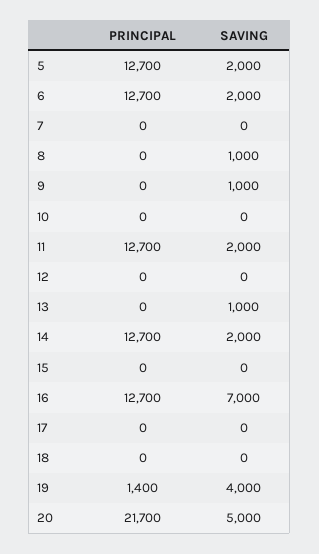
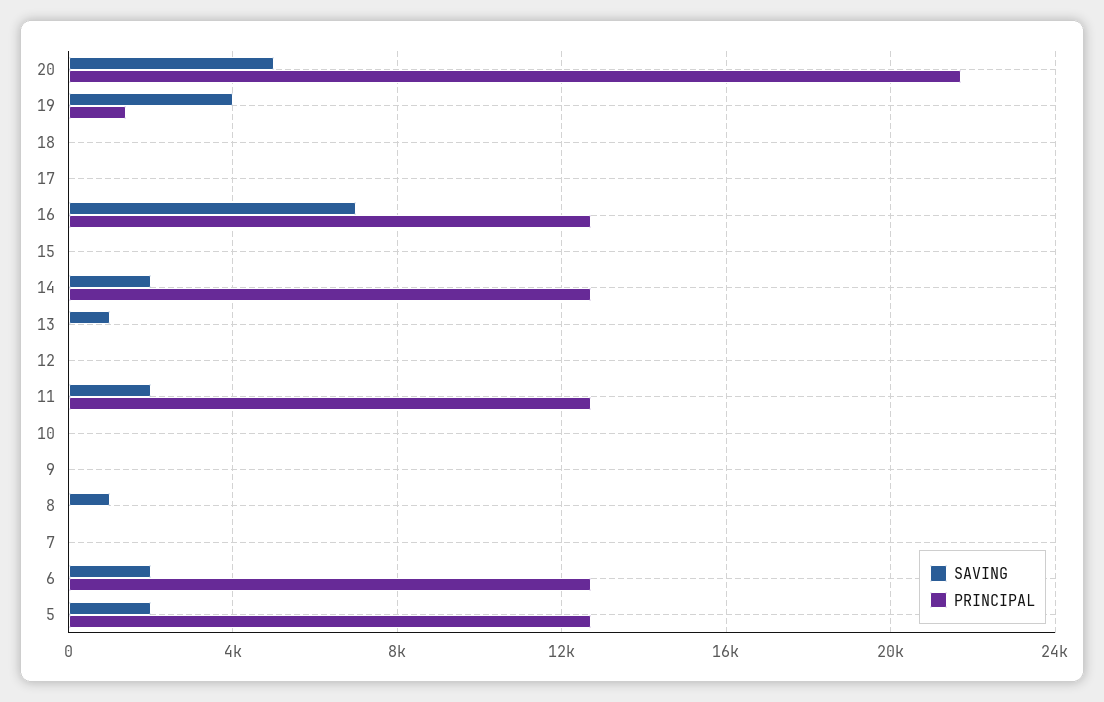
SAVING, 9: 1000 -> 0

